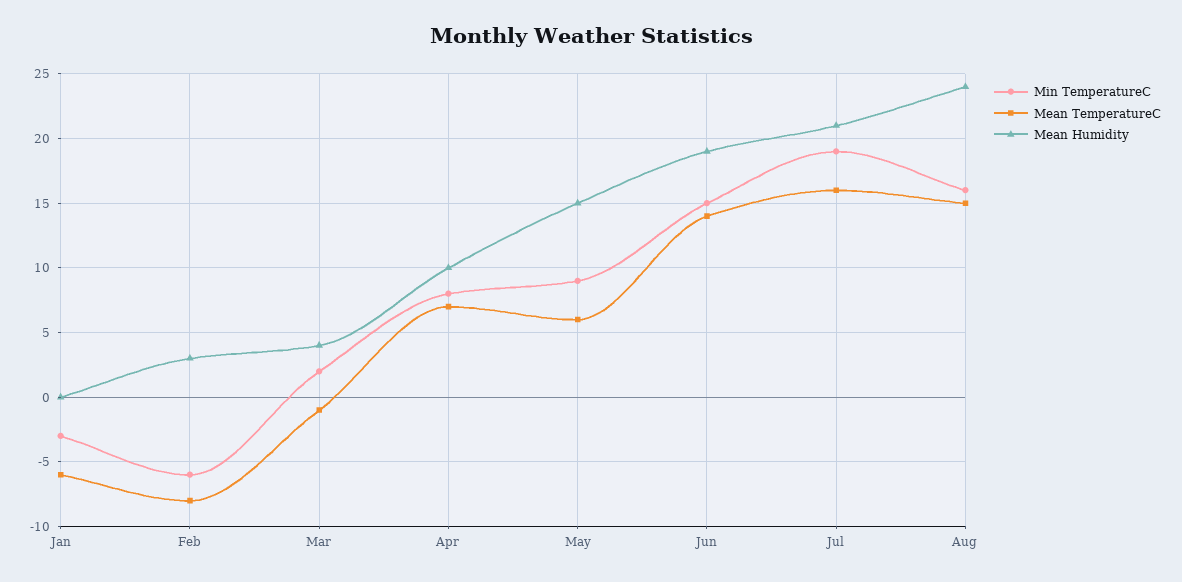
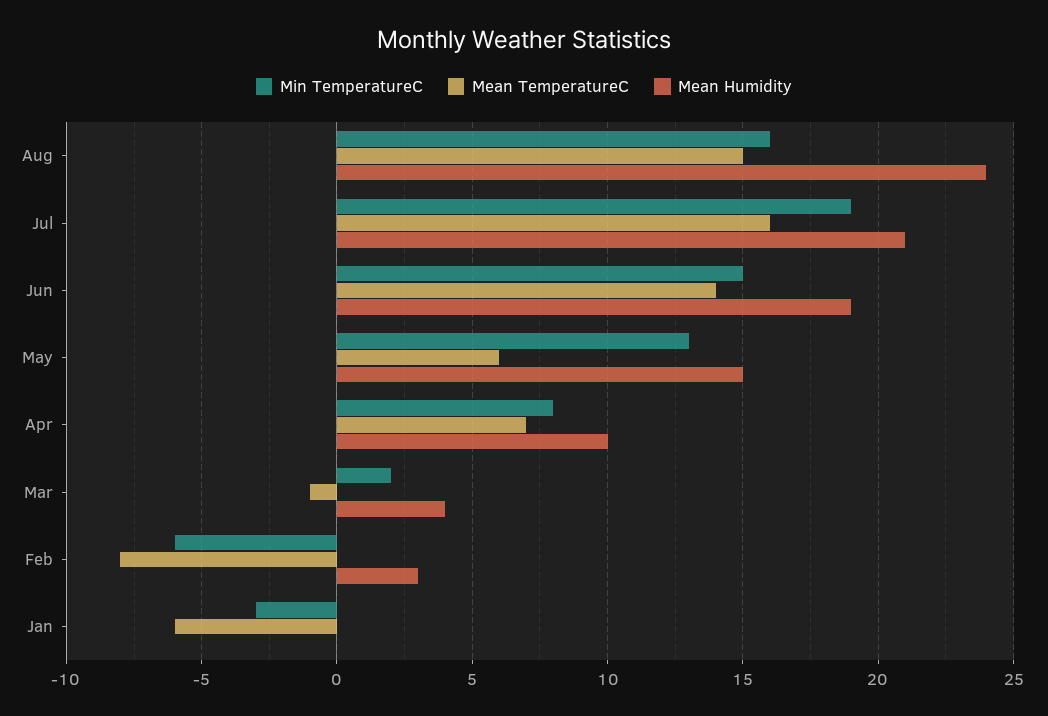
Min TemperatureC, May: 9 -> 13

